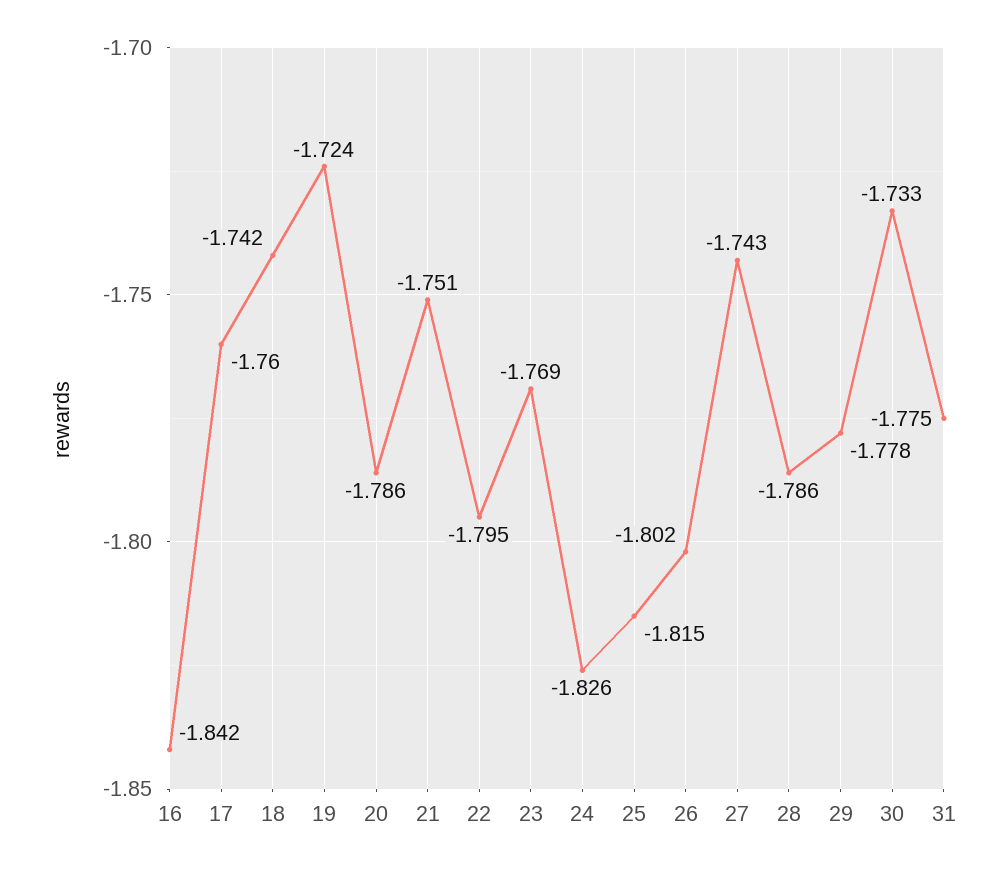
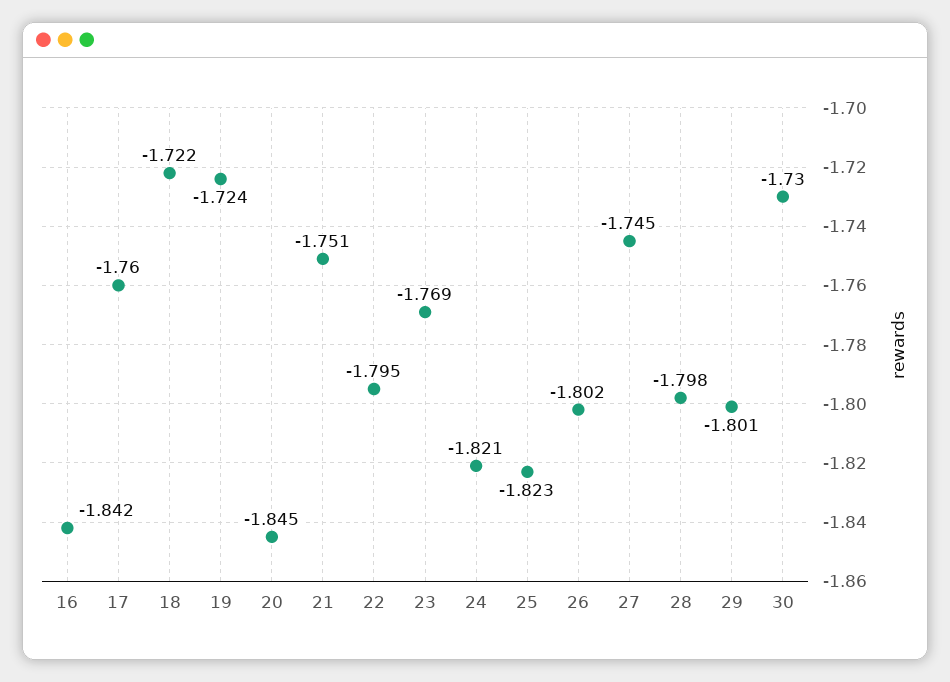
18: -1.742 -> -1.722
20: -1.786 -> -1.845
24: -1.826 -> -1.821
25: -1.815 -> -1.823
27: -1.743 -> -1.745
28: -1.786 -> -1.798
29: -1.778 -> -1.801
30: -1.733 -> -1.73
31: -1.775 -> none

